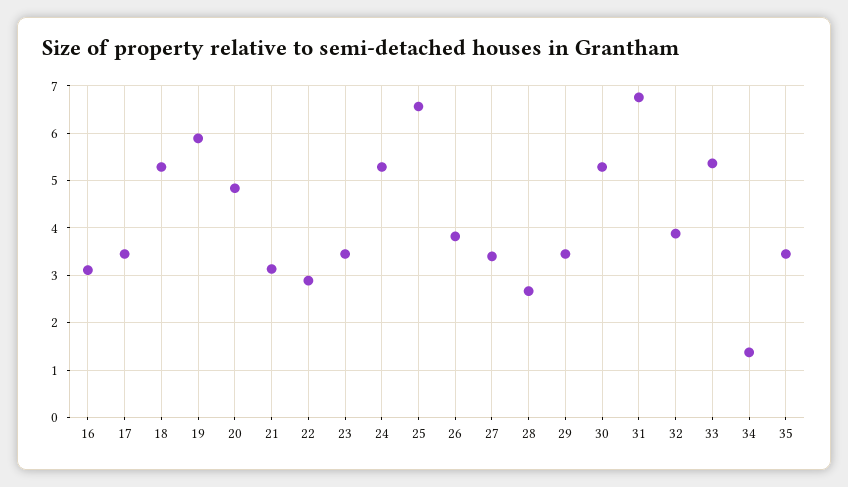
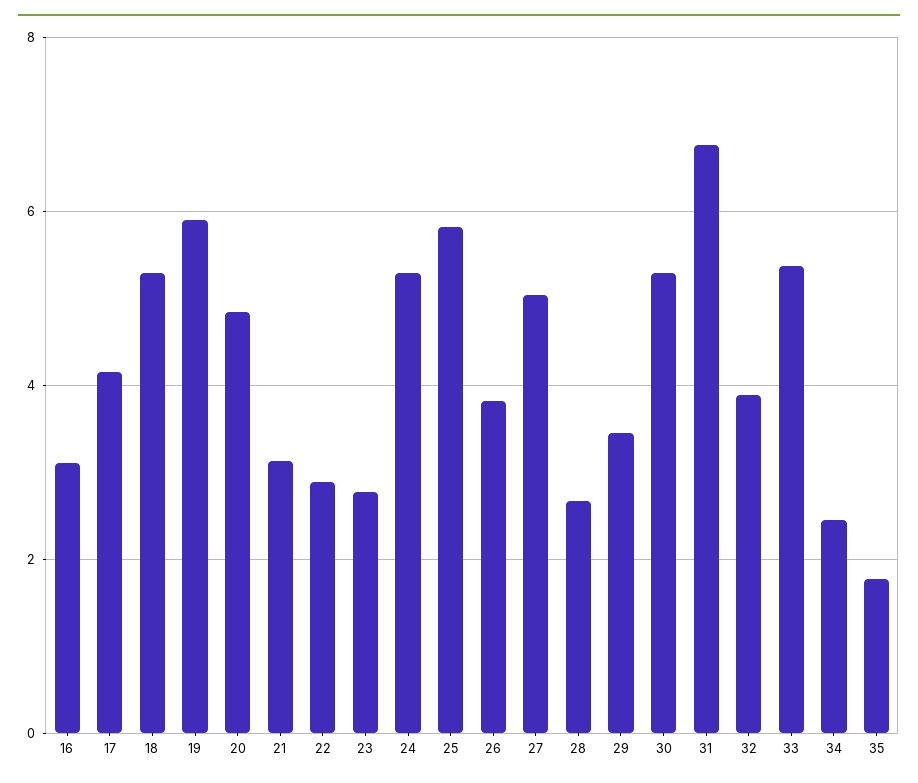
17: 3.4 -> 4.2
23: 3.4 -> 2.8
25: 6.6 -> 5.8
27: 3.4 -> 5
34: 1.4 -> 2.4
35: 3.4 -> 1.8

